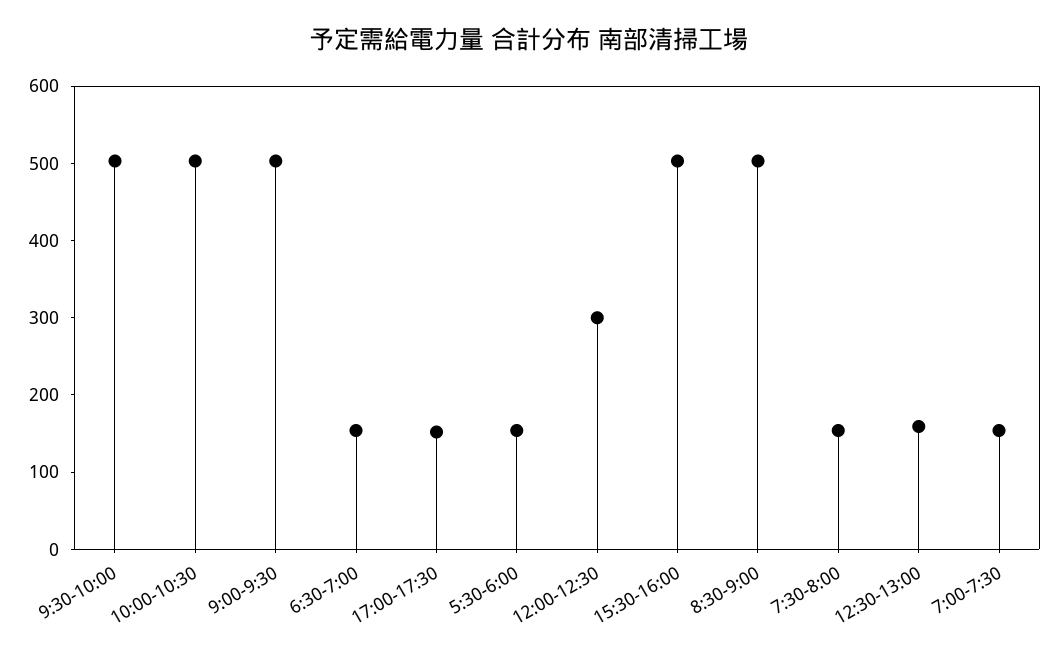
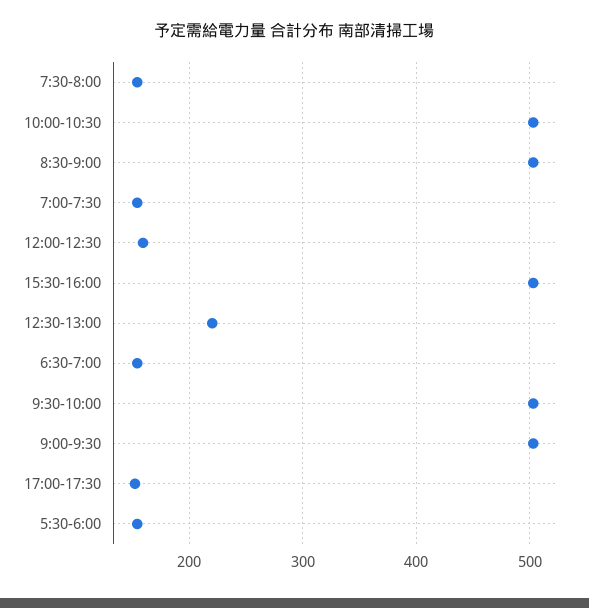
12:00-12:30: 300 -> 160
12:30-13:00: 160 -> 220

